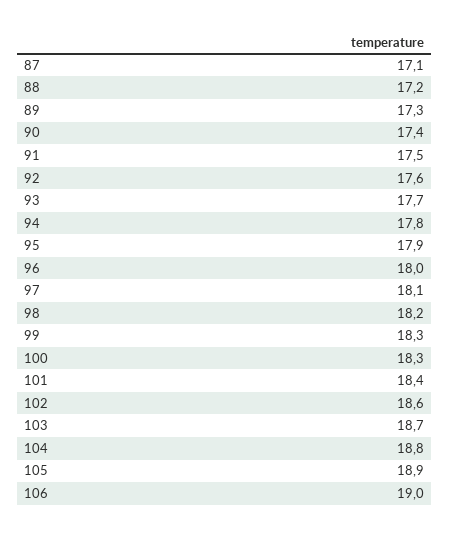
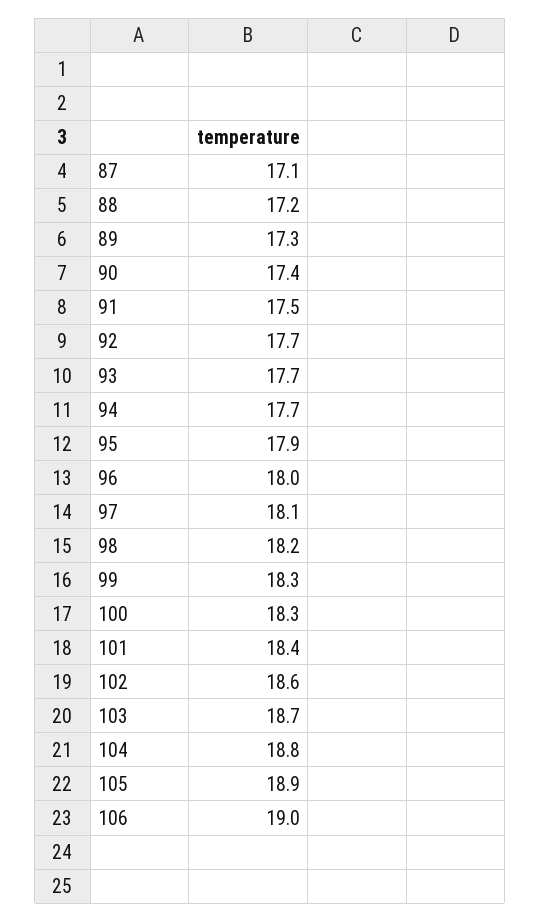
92: 17.6 -> 17.7
94: 17.8 -> 17.7

